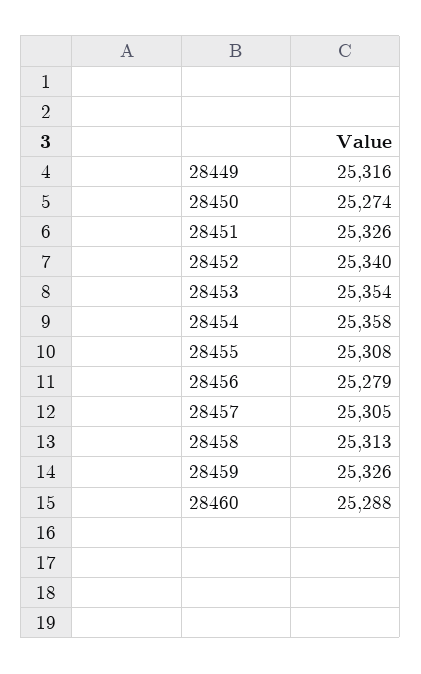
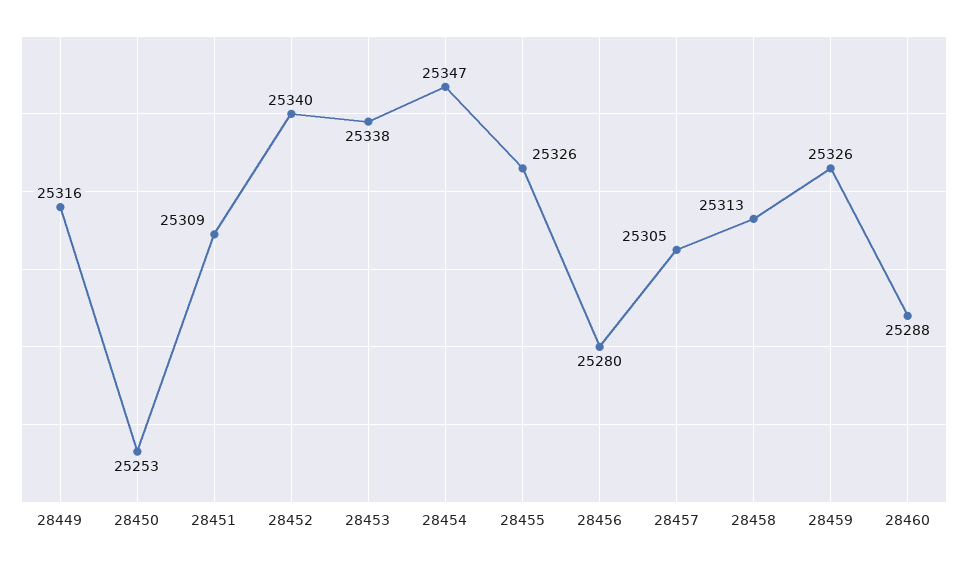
28450: 25274 -> 25253
28451: 25326 -> 25309
28453: 25354 -> 25338
28454: 25358 -> 25347
28455: 25308 -> 25326
28456: 25279 -> 25280

